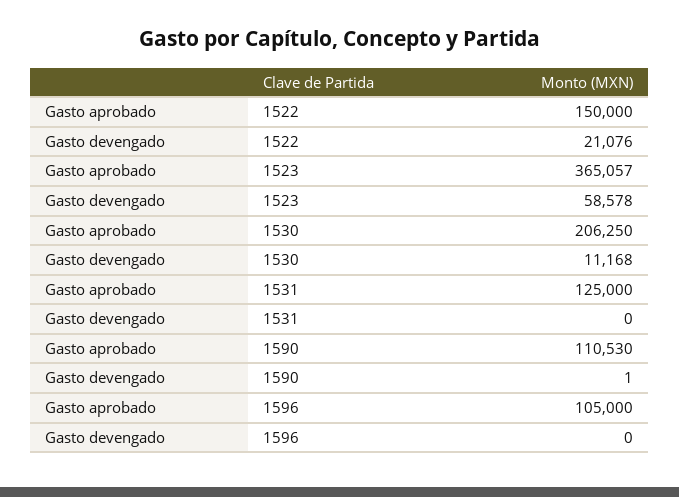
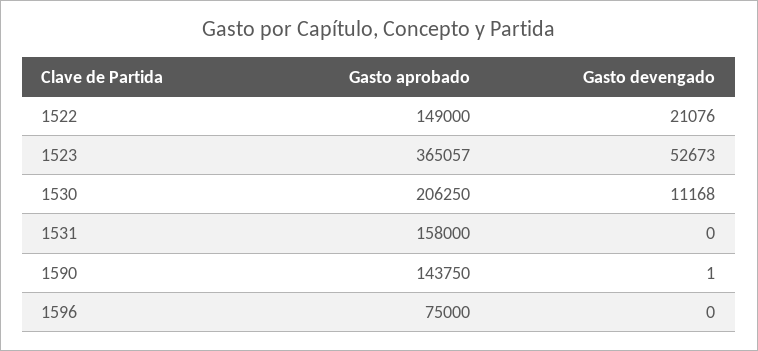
Gasto aprobado, 1522: 150000 -> 149000
Gasto devengado, 1523: 58578 -> 52673
Gasto aprobado, 1531: 125000 -> 158000
Gasto aprobado, 1590: 110530 -> 143750
Gasto aprobado, 1596: 105000 -> 75000

